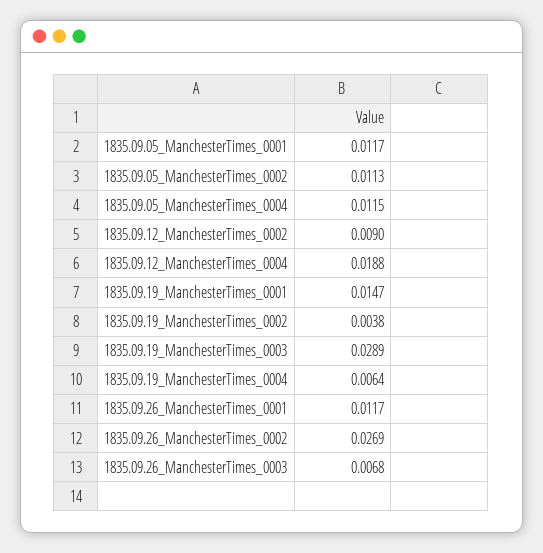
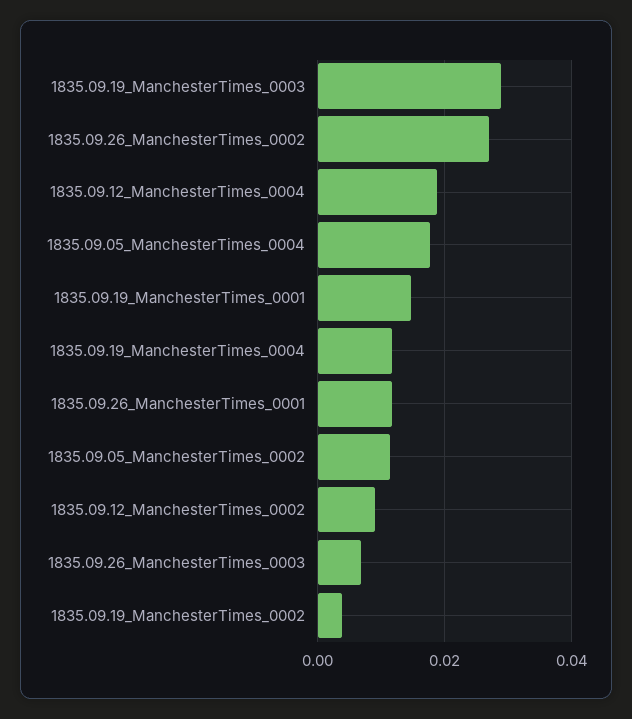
1835.09.05_ManchesterTimes_0001: 0.0117 -> none
1835.09.05_ManchesterTimes_0004: 0.0115 -> 0.018
1835.09.19_ManchesterTimes_0004: 0.0064 -> 0.012

